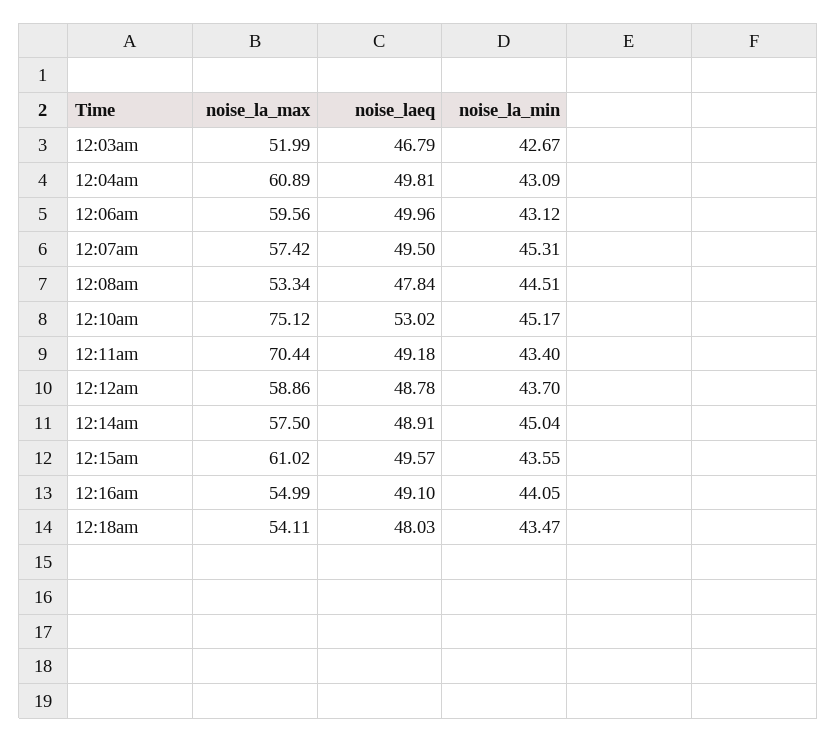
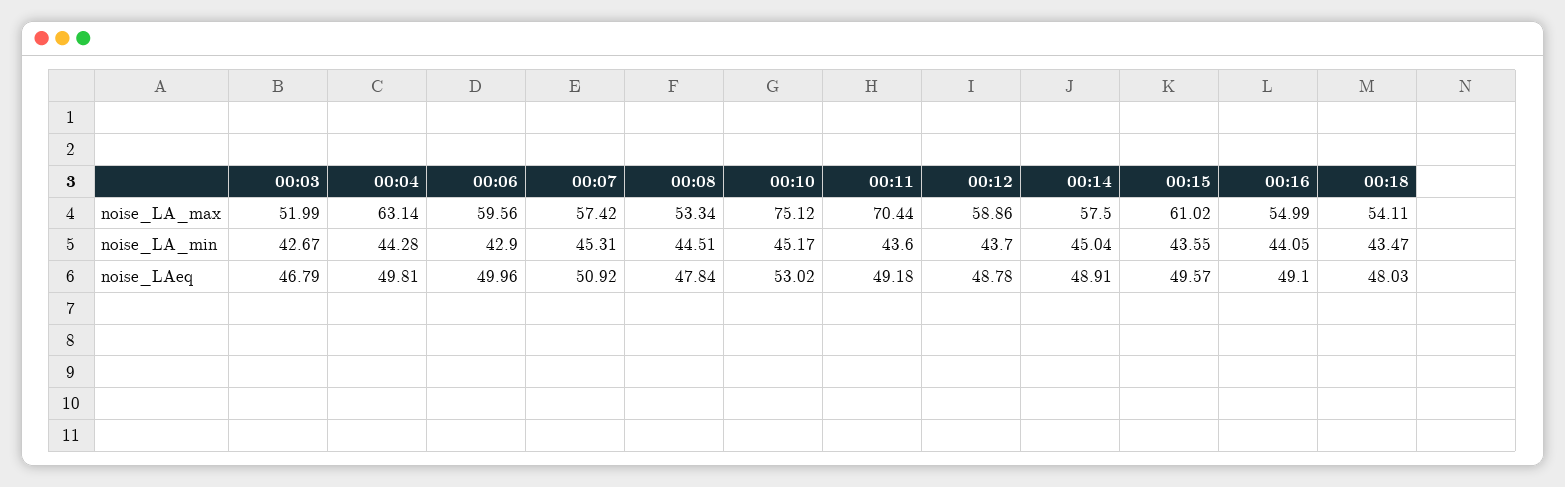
noise_la_max, 12:04am: 60.89 -> 63.14
noise_la_min, 12:04am: 43.09 -> 44.28
noise_la_min, 12:06am: 43.12 -> 42.9
noise_laeq, 12:07am: 49.5 -> 50.92
noise_la_min, 12:11am: 43.4 -> 43.6

